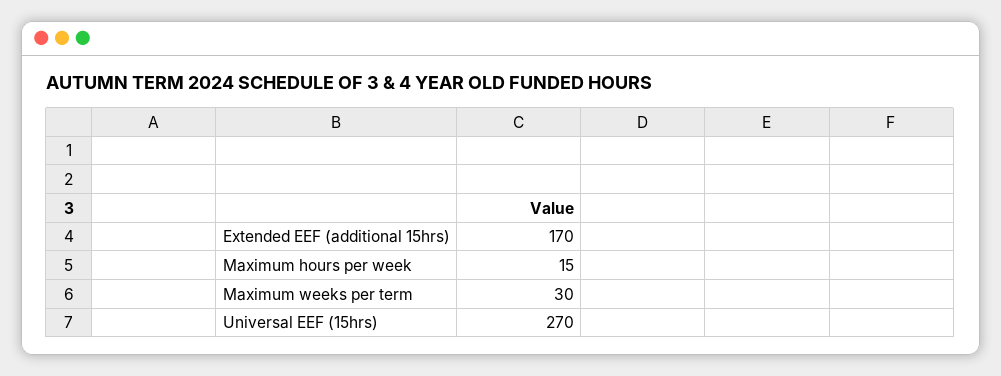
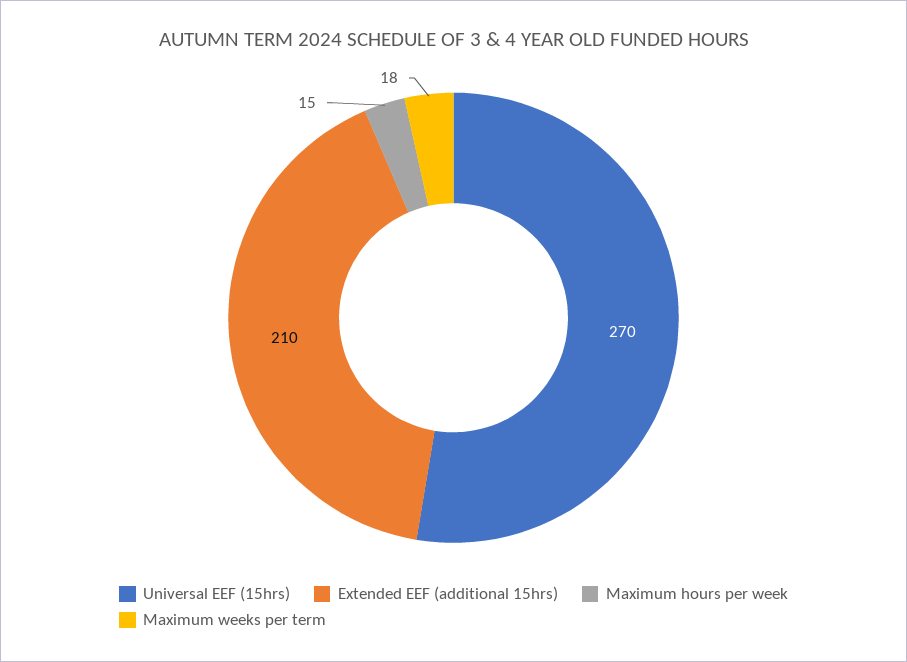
Extended EEF (additional 15hrs): 170 -> 210
Maximum weeks per term: 30 -> 18

